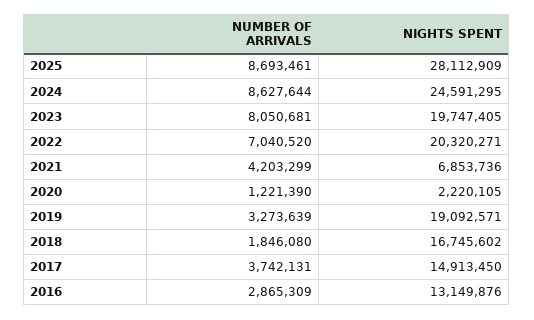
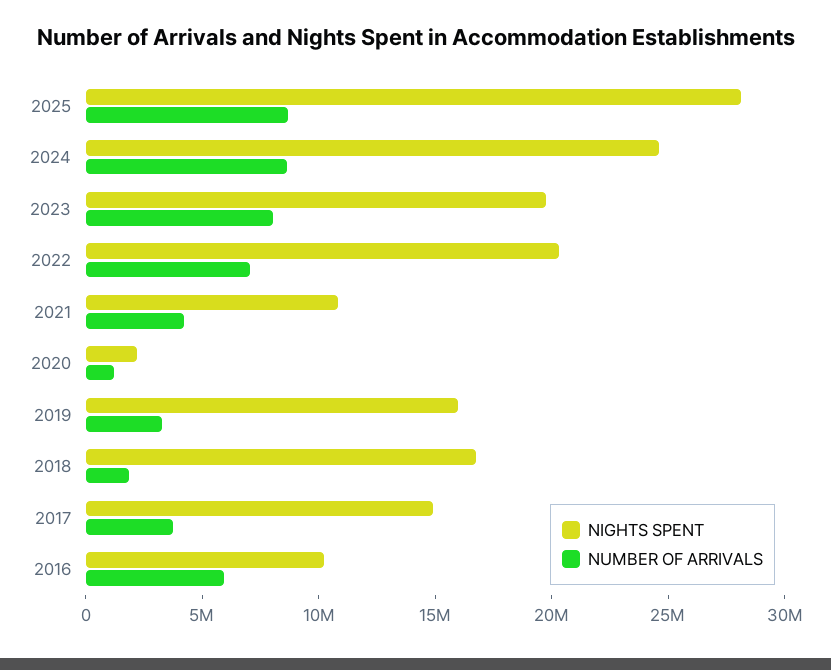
NIGHTS SPENT, 2021: 6853736 -> 11000000
NIGHTS SPENT, 2019: 19092571 -> 16000000
NUMBER OF ARRIVALS, 2016: 2865309 -> 6000000
NIGHTS SPENT, 2016: 13149876 -> 10000000

